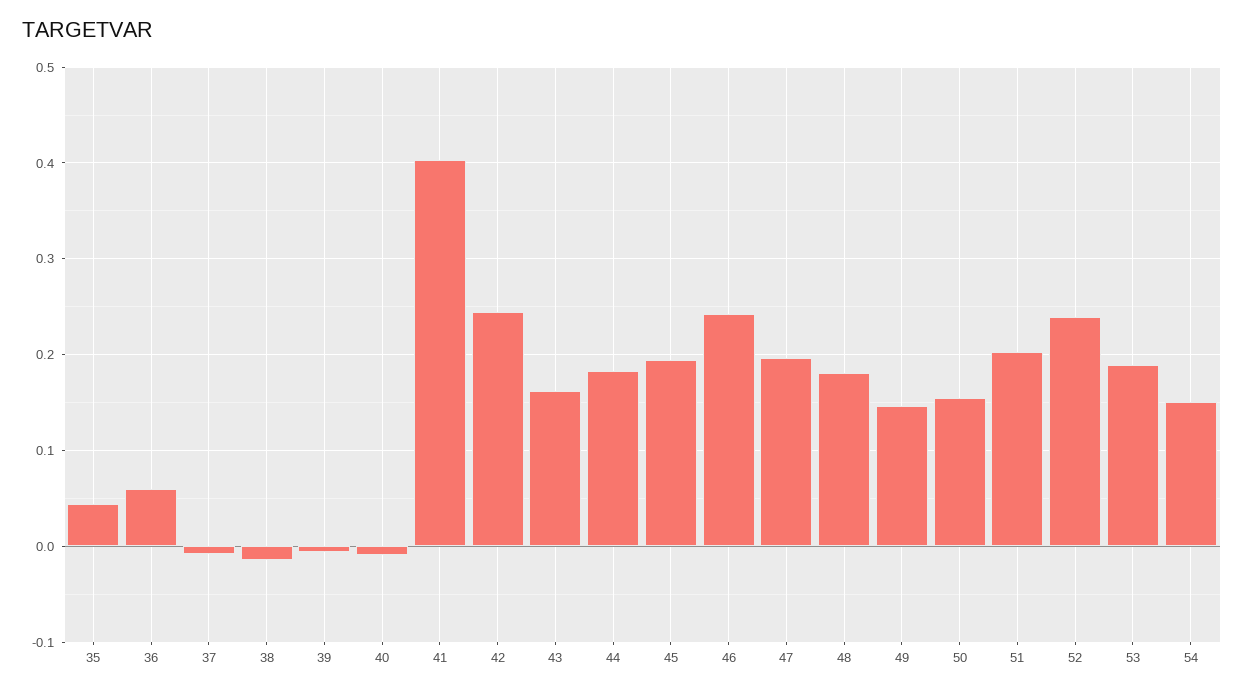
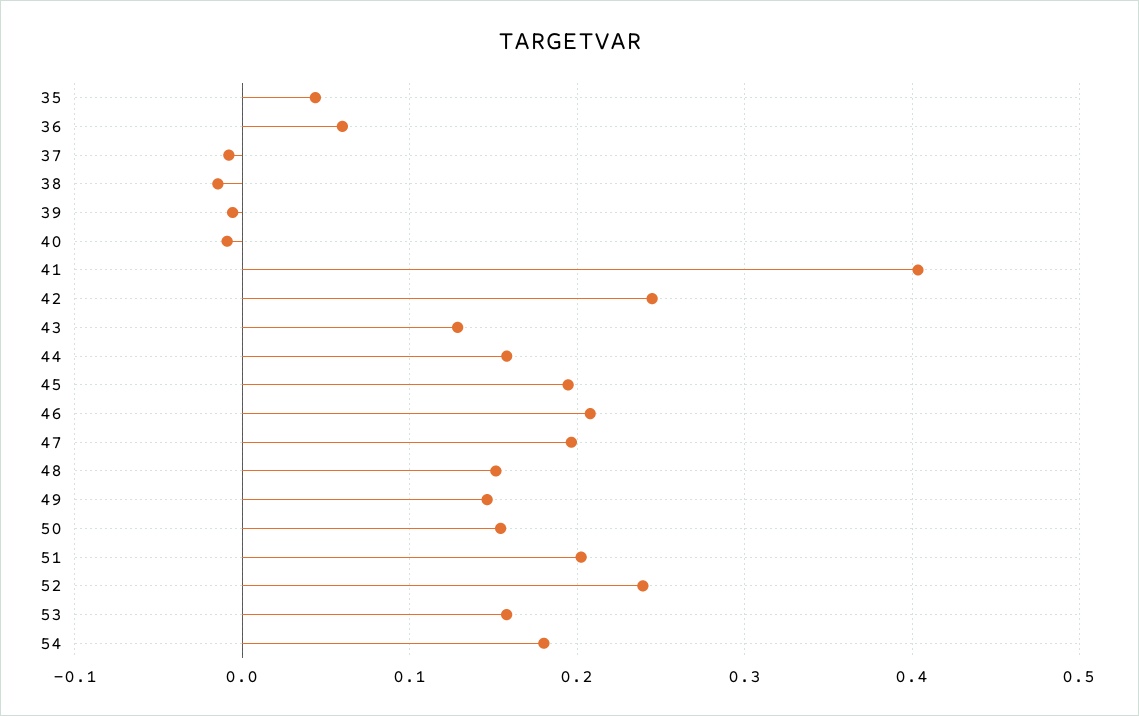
43: 0.16 -> 0.13
44: 0.18 -> 0.16
46: 0.24 -> 0.21
48: 0.18 -> 0.15
53: 0.19 -> 0.16
54: 0.15 -> 0.18

